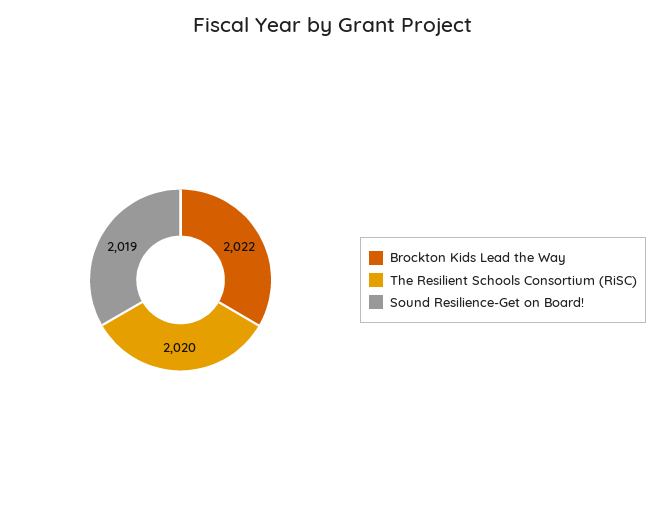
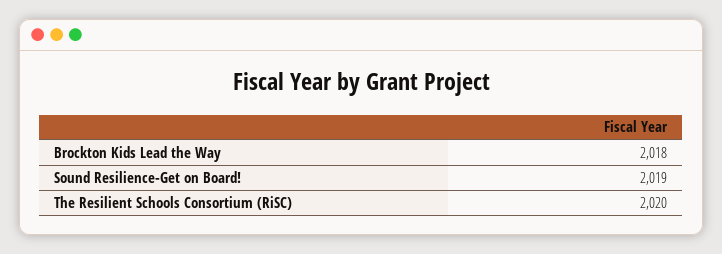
Brockton Kids Lead the Way: 2022 -> 2018

